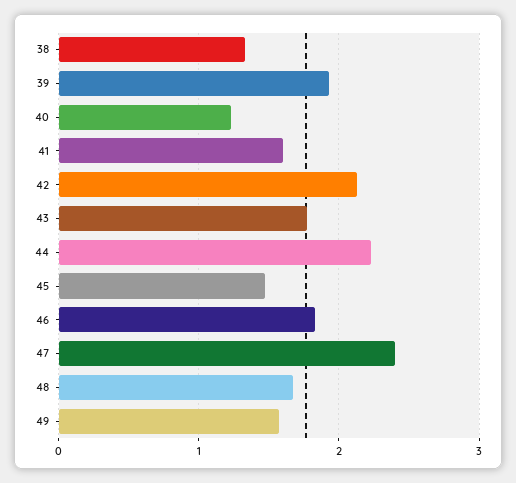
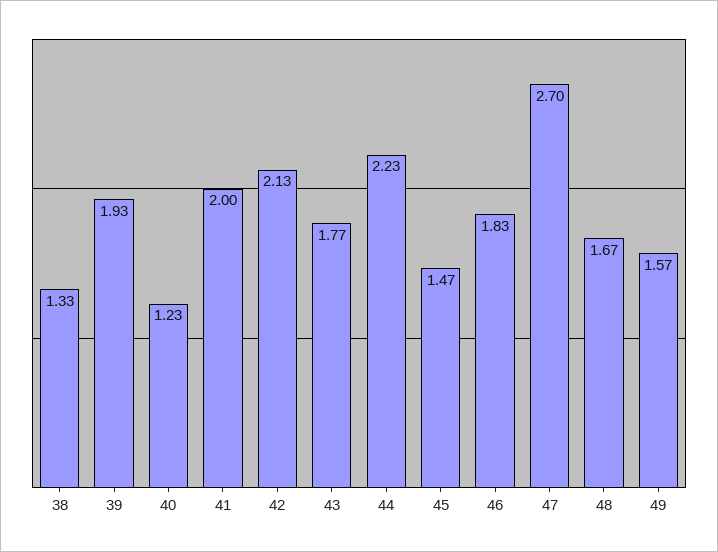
41: 1.6 -> 2
47: 2.4 -> 2.7

